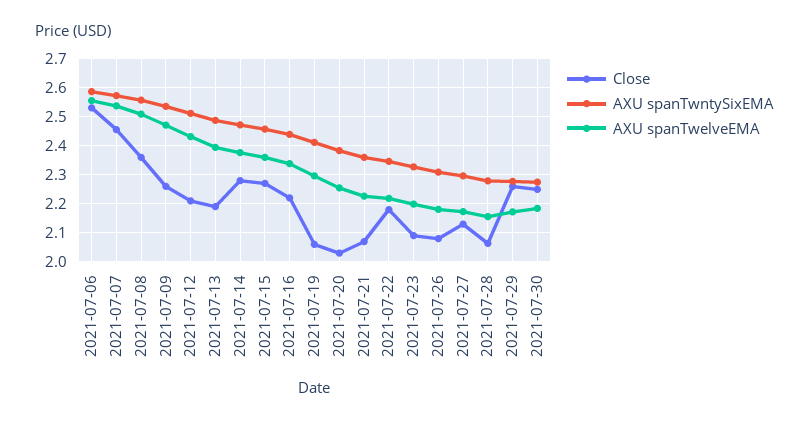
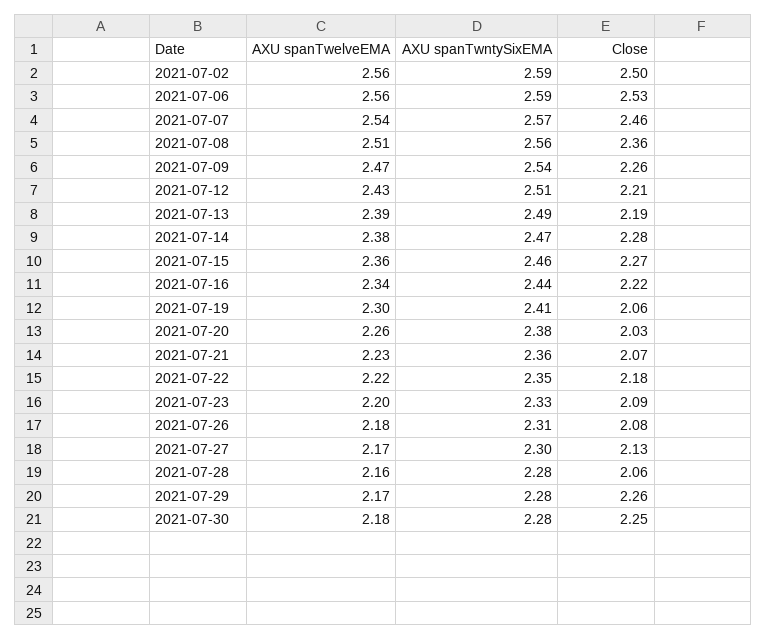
AXU spanTwelveEMA, 2021-07-02: none -> 2.56
AXU spanTwntySixEMA, 2021-07-02: none -> 2.59
Close, 2021-07-02: none -> 2.5

